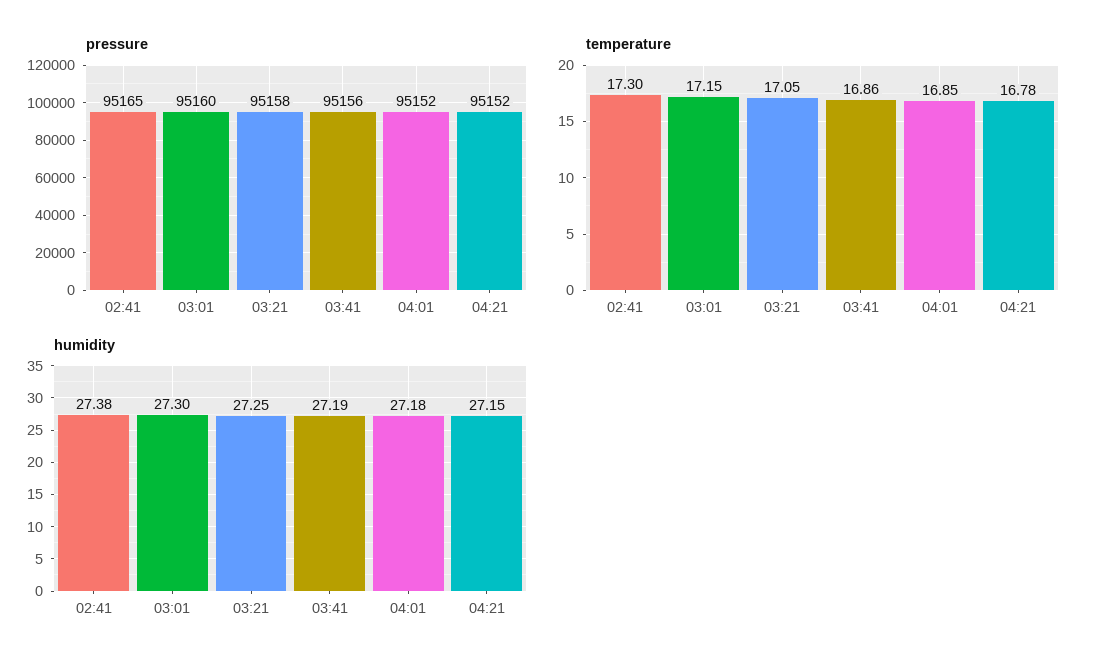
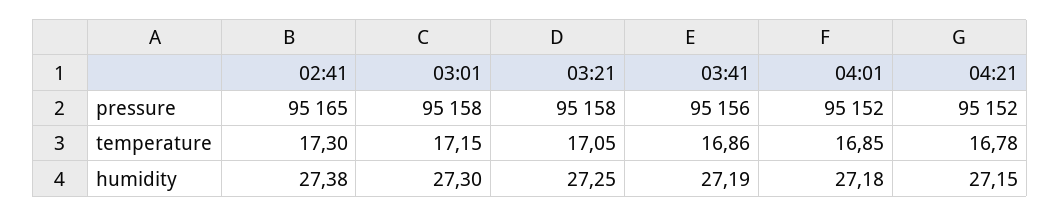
pressure, 03:01: 95160 -> 95158

